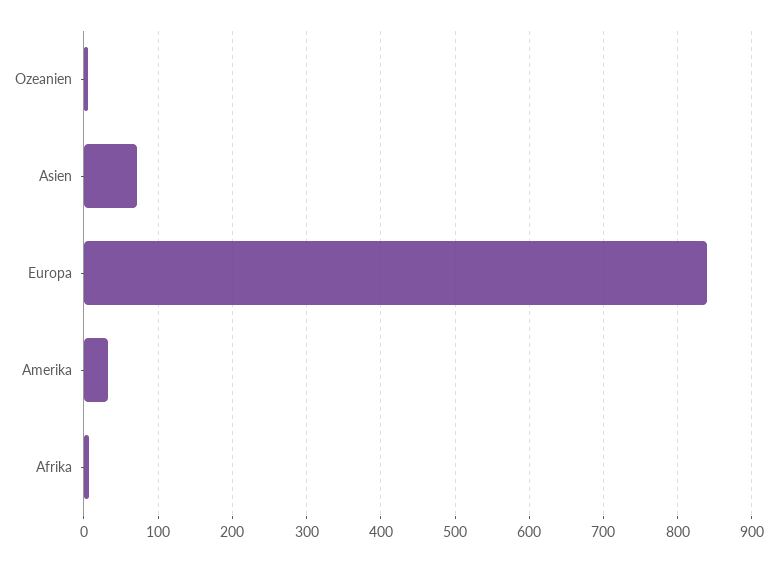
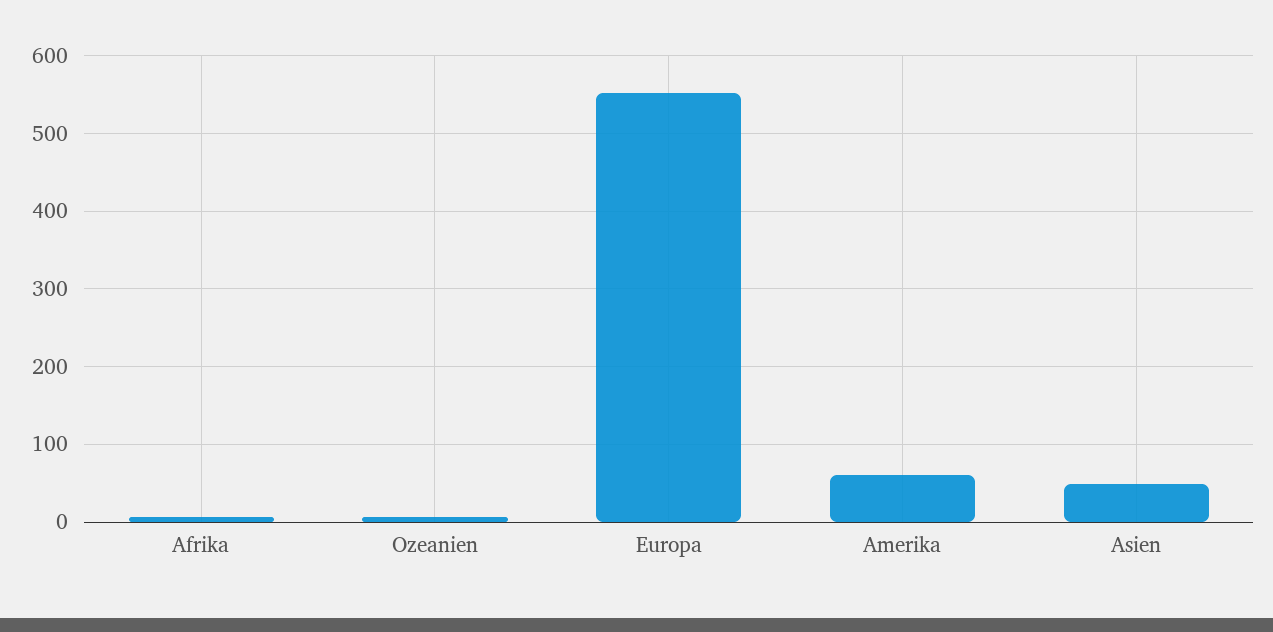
Asien: 70 -> 50
Europa: 840 -> 550
Amerika: 30 -> 60

